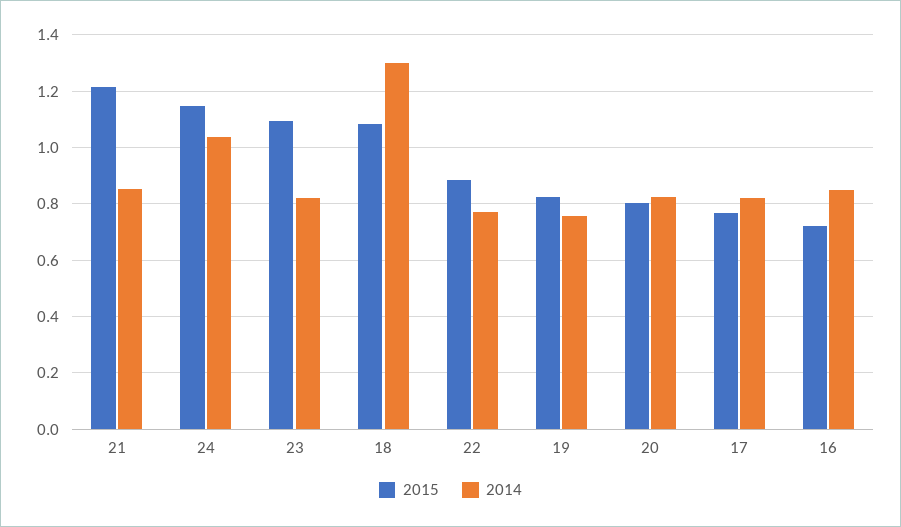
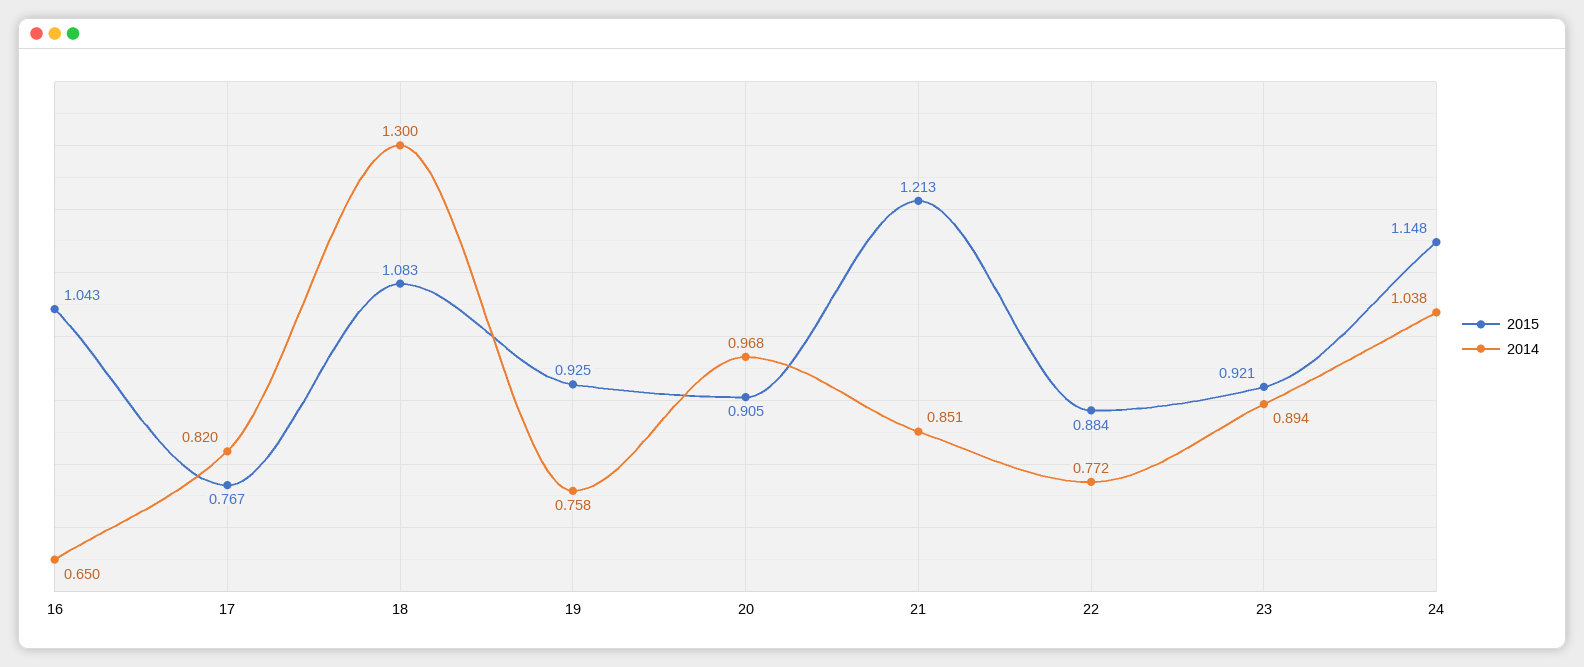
2015, 23: 1.1 -> 0.921
2014, 23: 0.825 -> 0.894
2015, 19: 0.825 -> 0.925
2015, 20: 0.8 -> 0.905
2014, 20: 0.825 -> 0.968
2015, 16: 0.725 -> 1.043
2014, 16: 0.85 -> 0.65

